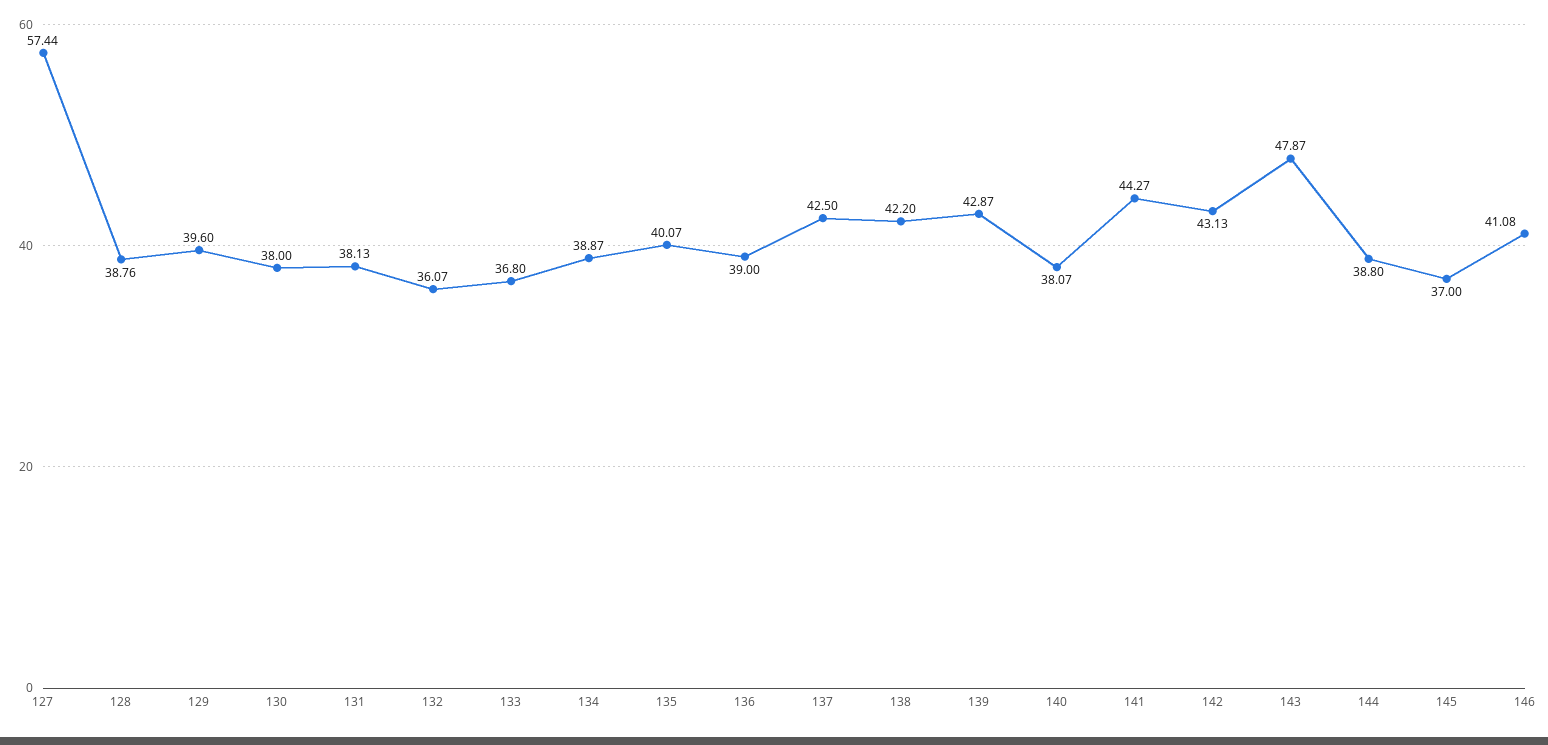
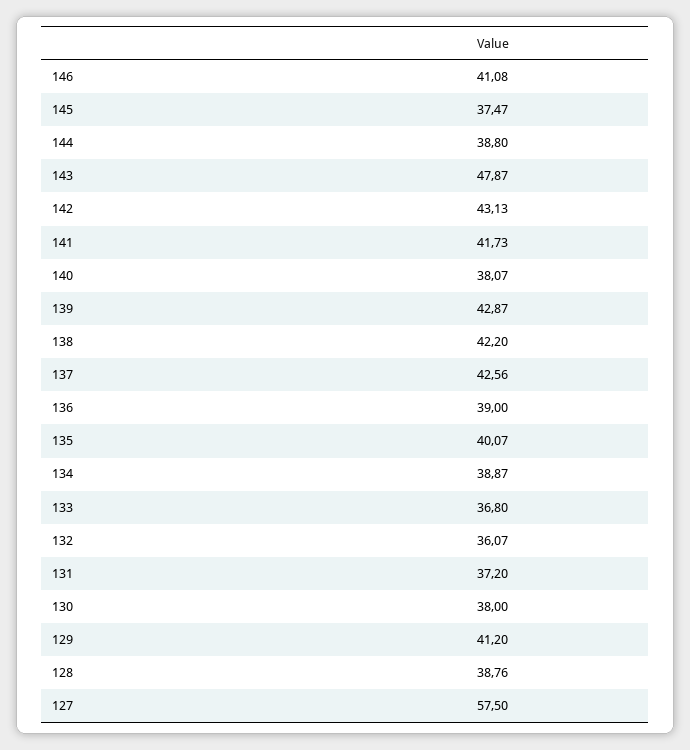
127: 57.44 -> 57.5
129: 39.6 -> 41.2
131: 38.13 -> 37.2
137: 42.5 -> 42.56
141: 44.27 -> 41.73
145: 37 -> 37.47

